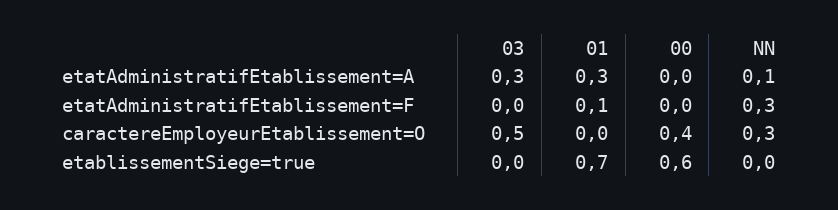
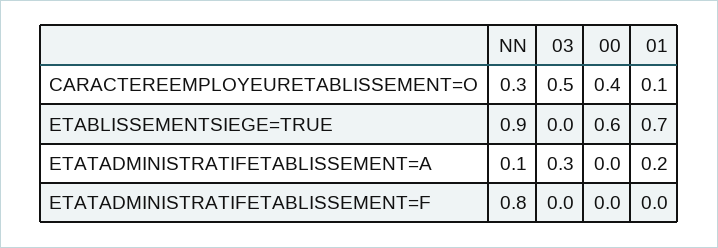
01, etatAdministratifEtablissement=A: 0.3 -> 0.2
01, etatAdministratifEtablissement=F: 0.1 -> 0
NN, etatAdministratifEtablissement=F: 0.3 -> 0.8
01, caractereEmployeurEtablissement=O: 0 -> 0.1
NN, etablissementSiege=true: 0 -> 0.9

